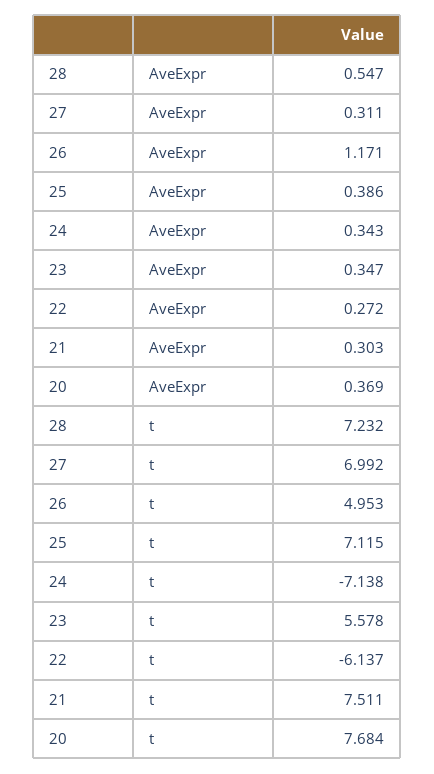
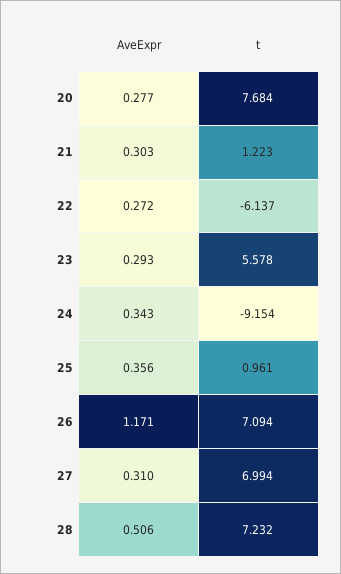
28, AveExpr: 0.547 -> 0.506
27, AveExpr: 0.311 -> 0.31
25, AveExpr: 0.386 -> 0.356
23, AveExpr: 0.347 -> 0.293
20, AveExpr: 0.369 -> 0.277
27, t: 6.992 -> 6.994
26, t: 4.953 -> 7.094
25, t: 7.115 -> 0.961
24, t: -7.138 -> -9.154
21, t: 7.511 -> 1.223

